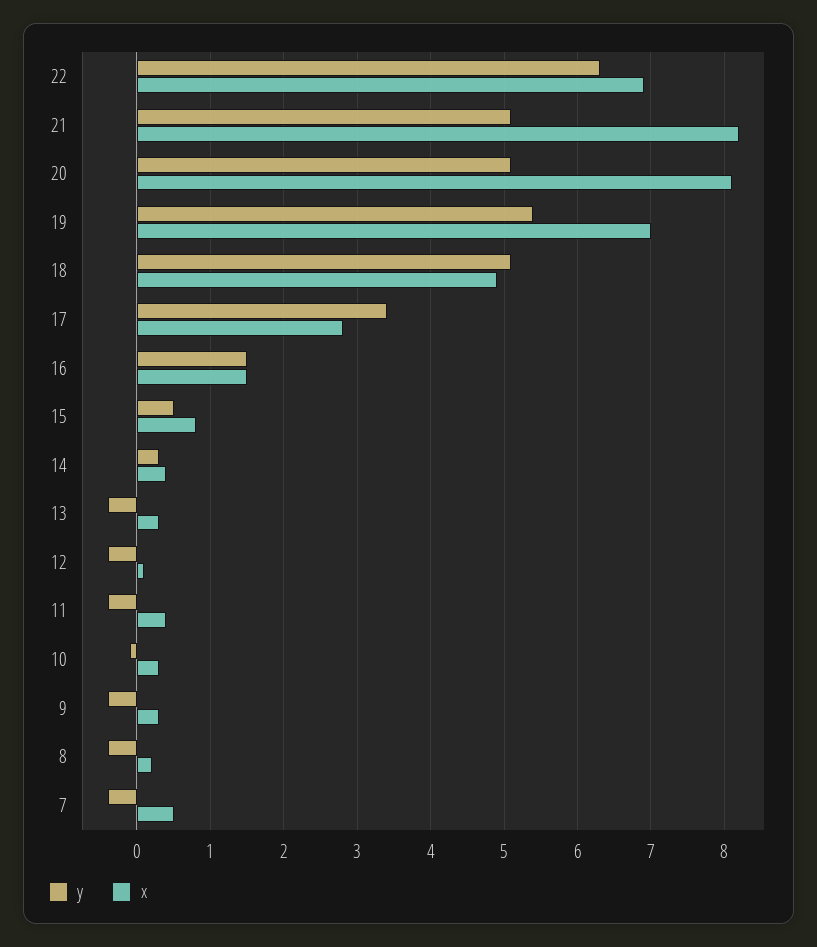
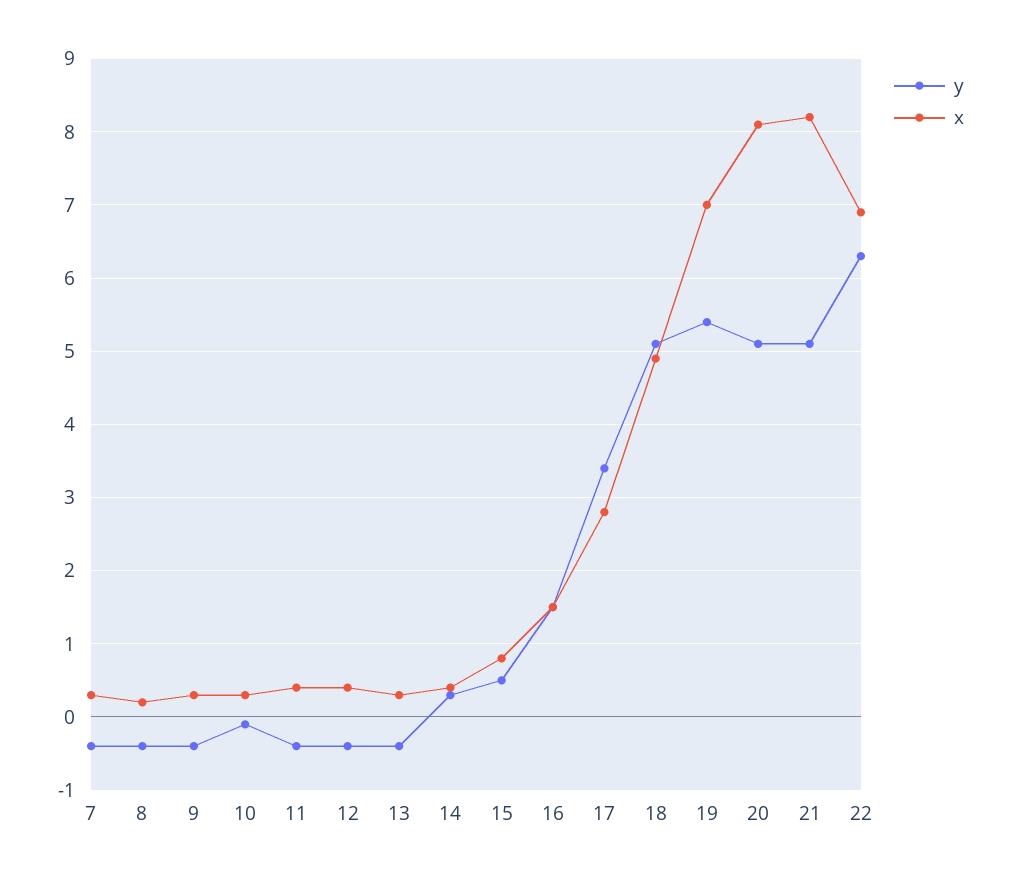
x, 12: 0.1 -> 0.4
x, 7: 0.5 -> 0.3

